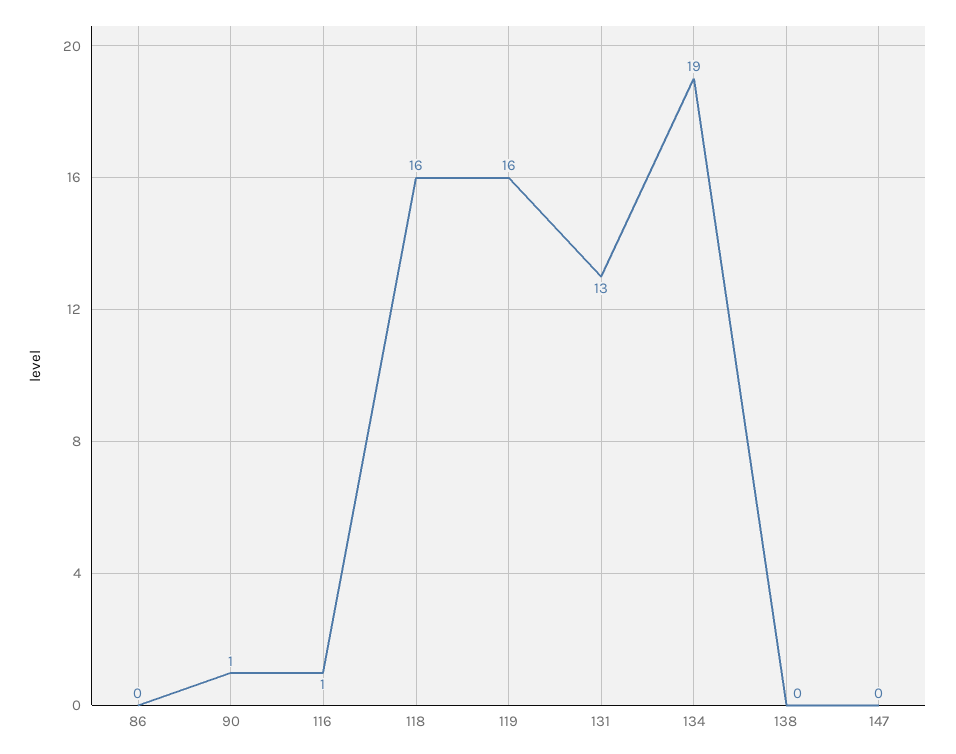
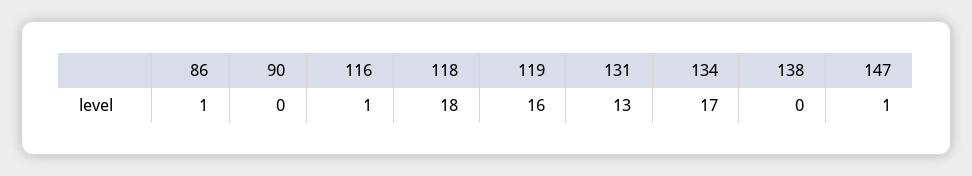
86: 0 -> 1
90: 1 -> 0
118: 16 -> 18
134: 19 -> 17
147: 0 -> 1

